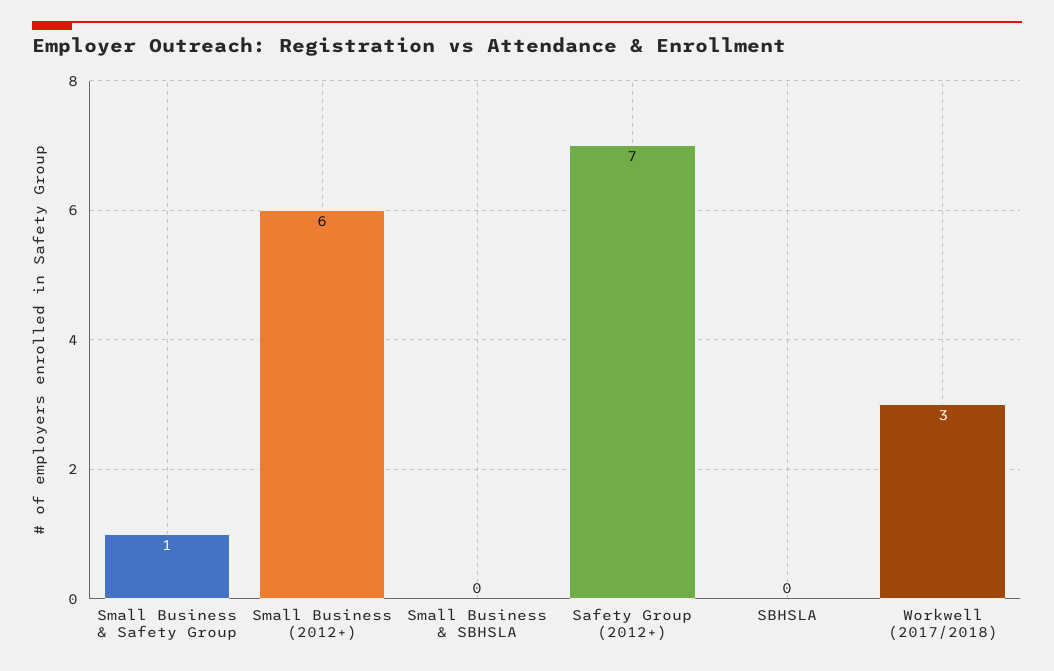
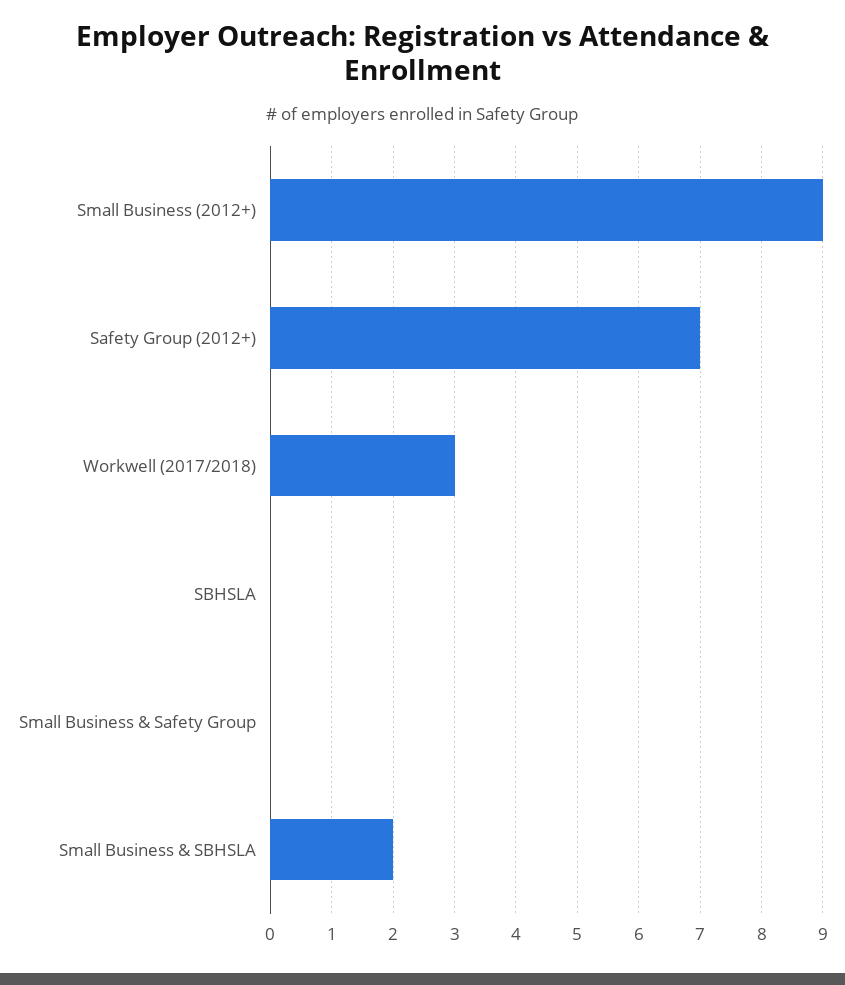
Small Business & Safety Group: 1 -> 0
Small Business (2012+): 6 -> 9
Small Business & SBHSLA: 0 -> 2

